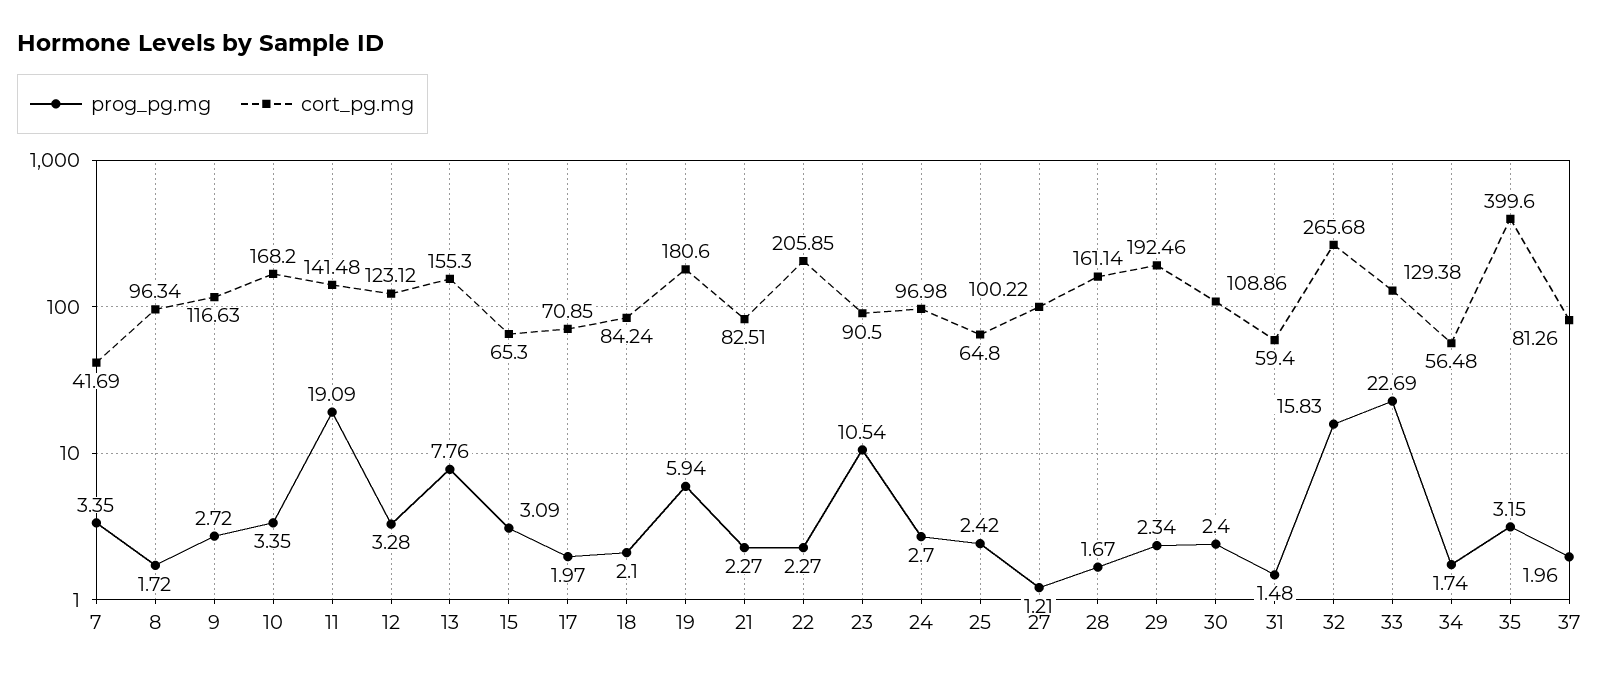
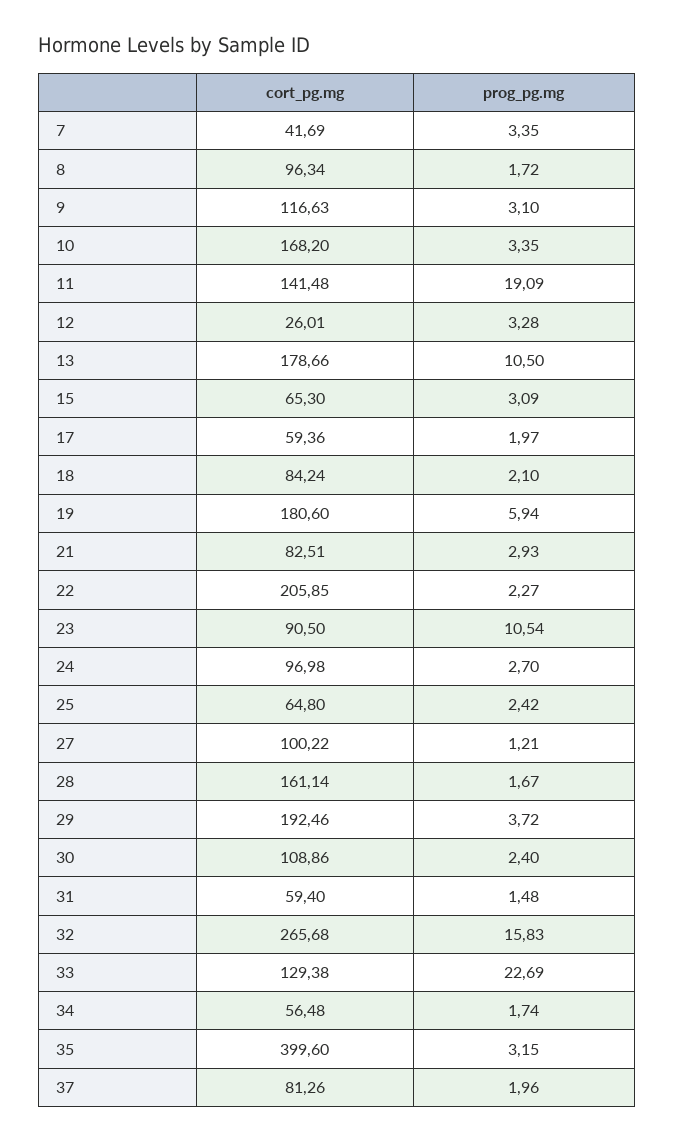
prog_pg.mg, 9: 2.72 -> 3.1
cort_pg.mg, 12: 123.12 -> 26.01
prog_pg.mg, 13: 7.76 -> 10.5
cort_pg.mg, 13: 155.3 -> 178.66
cort_pg.mg, 17: 70.85 -> 59.36
prog_pg.mg, 21: 2.27 -> 2.93
prog_pg.mg, 29: 2.34 -> 3.72

